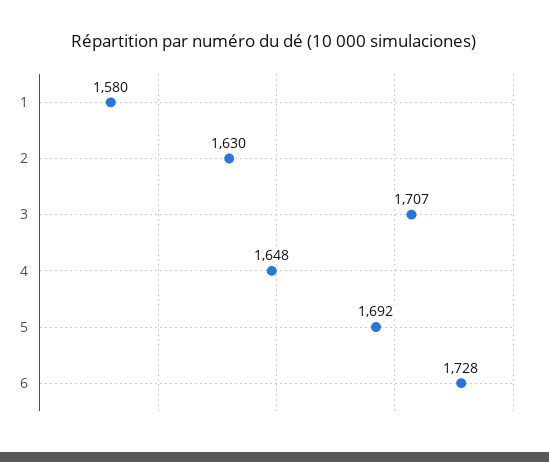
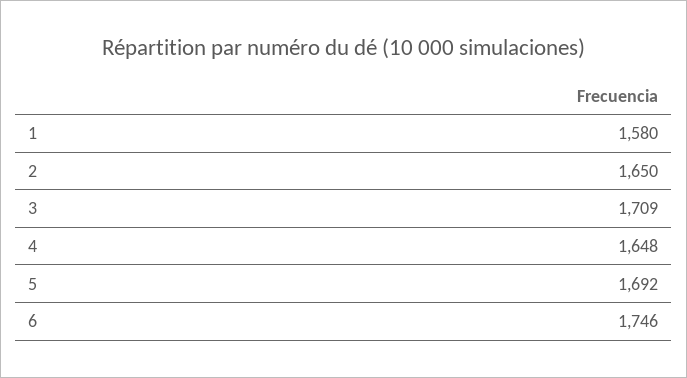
2: 1630 -> 1650
3: 1707 -> 1709
6: 1728 -> 1746

